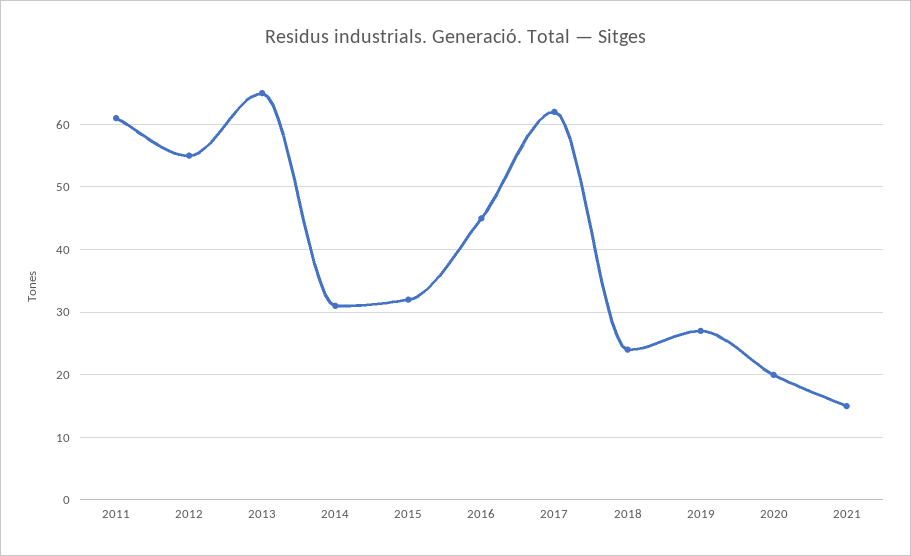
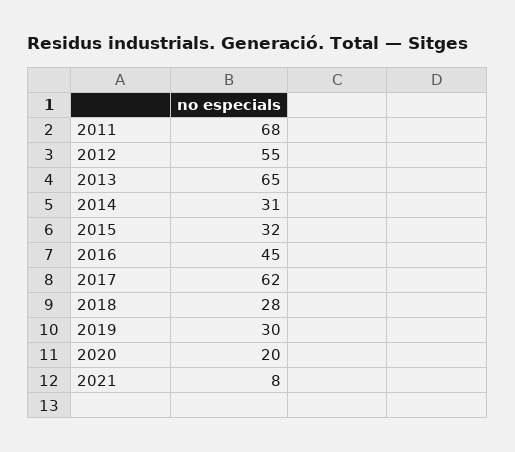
2011: 61 -> 68
2018: 24 -> 28
2019: 27 -> 30
2021: 15 -> 8

